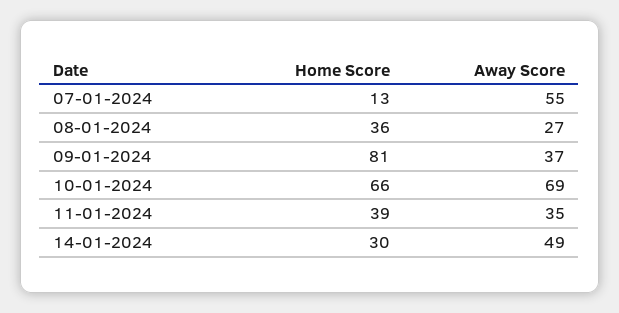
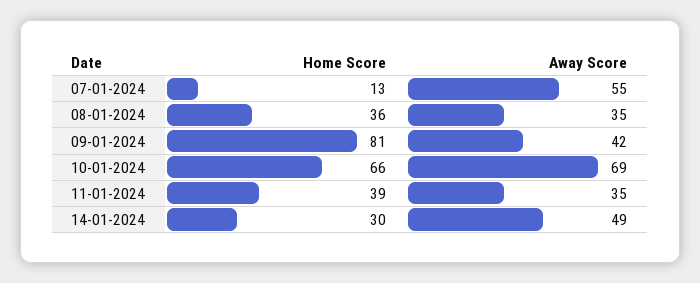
Away Score, 08-01-2024: 27 -> 35
Away Score, 09-01-2024: 37 -> 42

